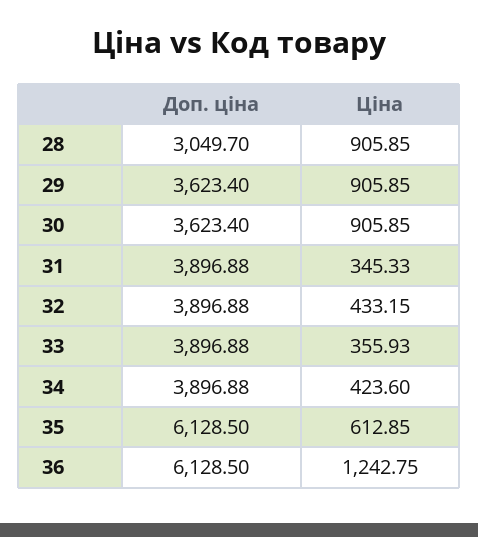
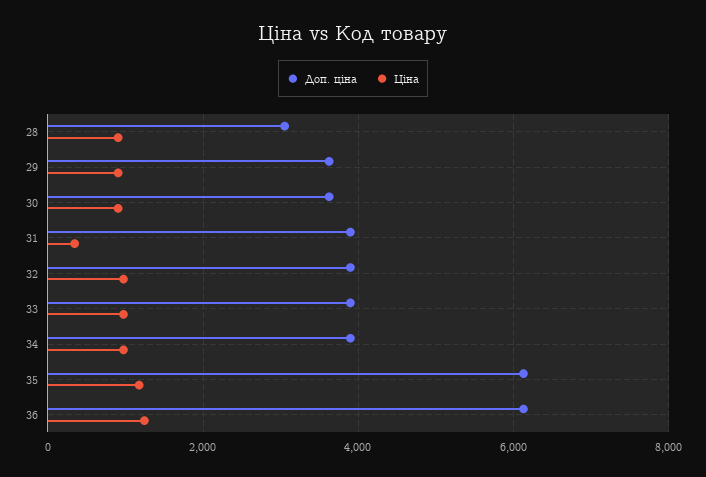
Ціна, 32: 433.15 -> 1000
Ціна, 33: 355.93 -> 1000
Ціна, 34: 423.6 -> 1000
Ціна, 35: 612.85 -> 1200

